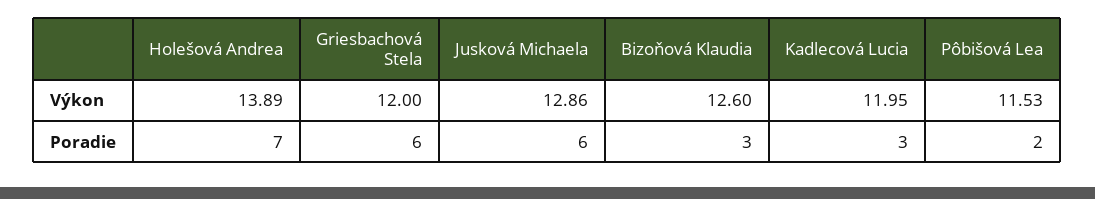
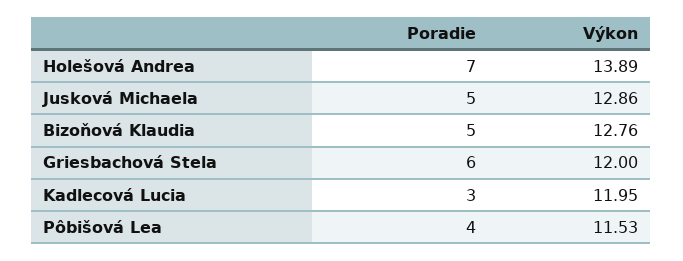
Bizoňová Klaudia, Výkon: 12.6 -> 12.76
Jusková Michaela, Poradie: 6 -> 5
Bizoňová Klaudia, Poradie: 3 -> 5
Pôbišová Lea, Poradie: 2 -> 4

